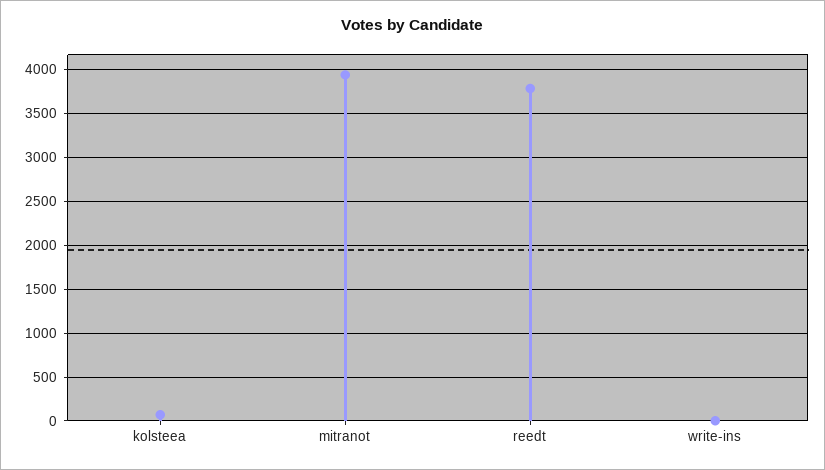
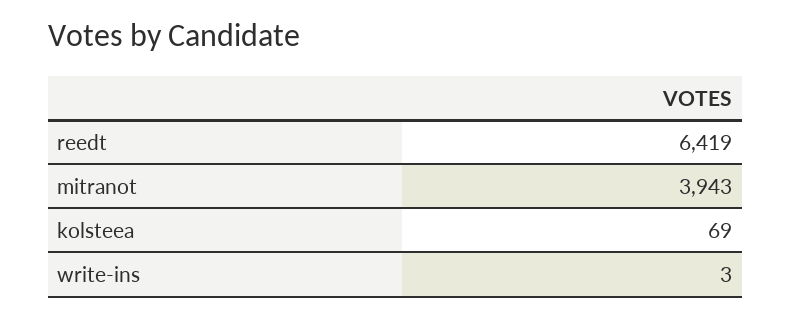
reedt: 3800 -> 6419

